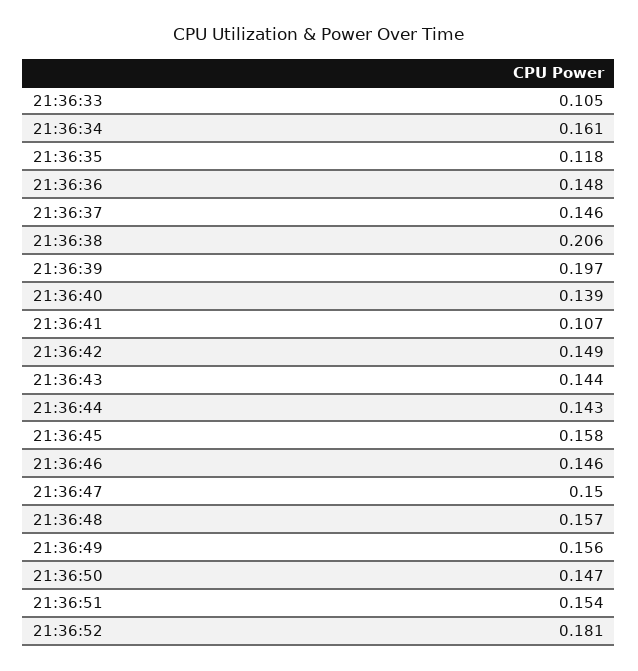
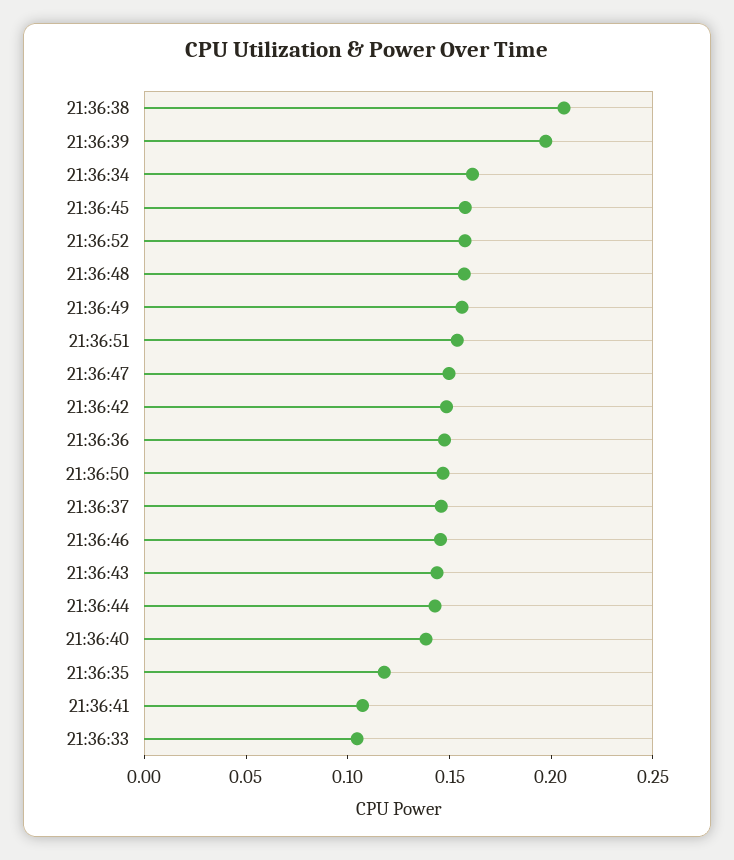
21:36:52: 0.181 -> 0.16

